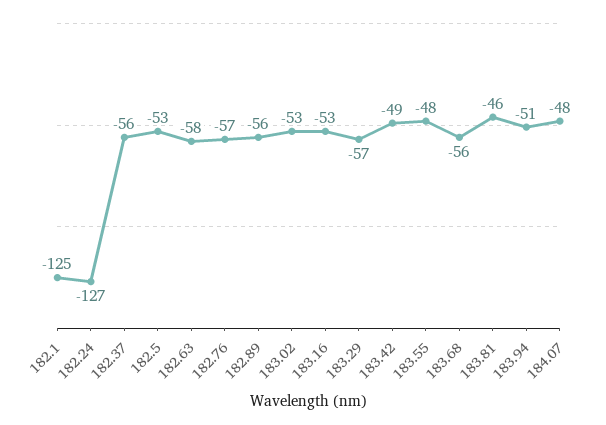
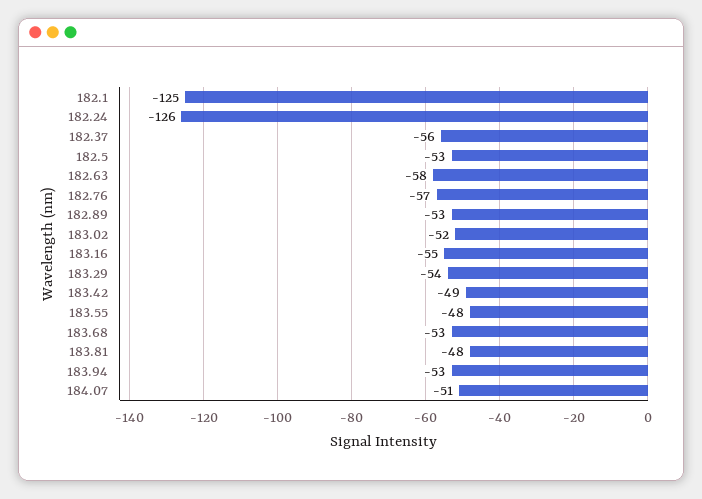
182.24: -127 -> -126
182.89: -56 -> -53
183.02: -53 -> -52
183.16: -53 -> -55
183.29: -57 -> -54
183.68: -56 -> -53
183.81: -46 -> -48
183.94: -51 -> -53
184.07: -48 -> -51

